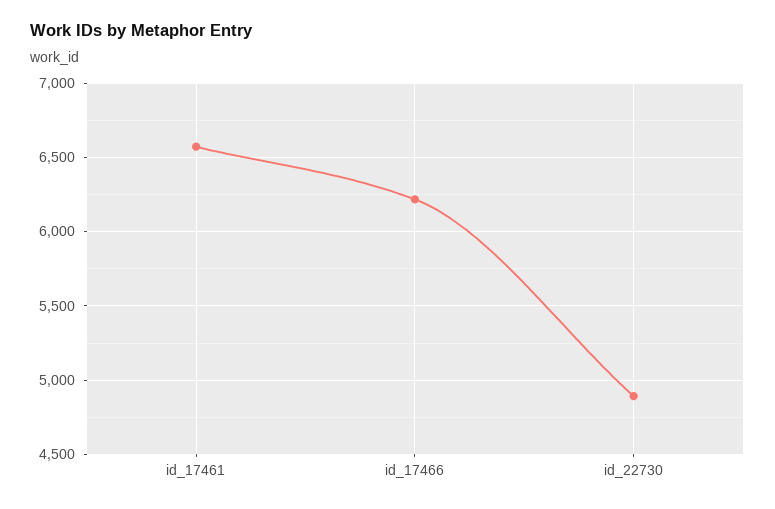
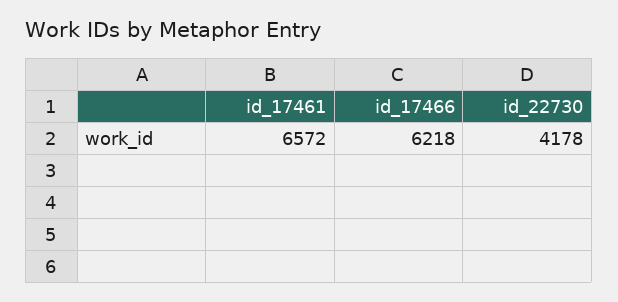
id_22730: 4900 -> 4178

